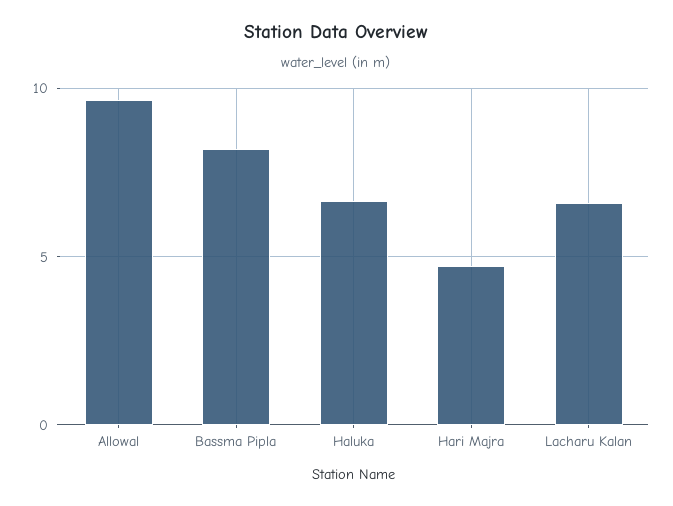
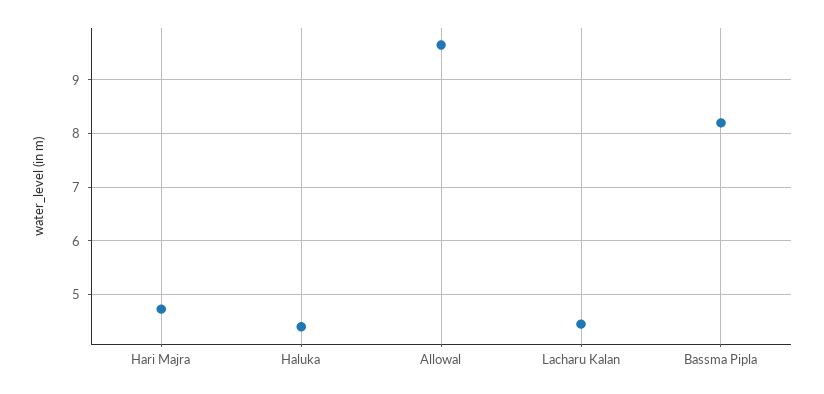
Haluka: 6.5 -> 4.4
Lacharu Kalan: 6.5 -> 4.4

